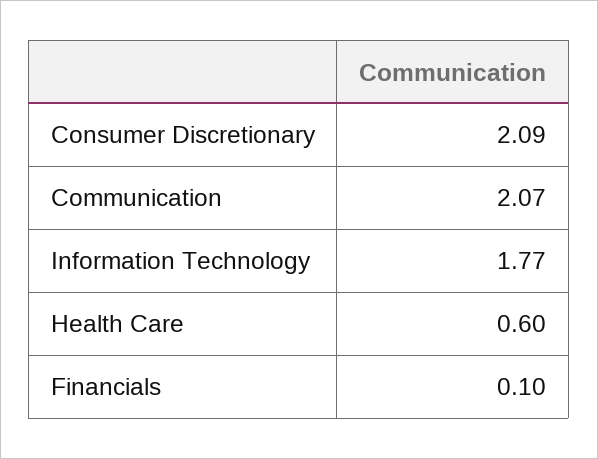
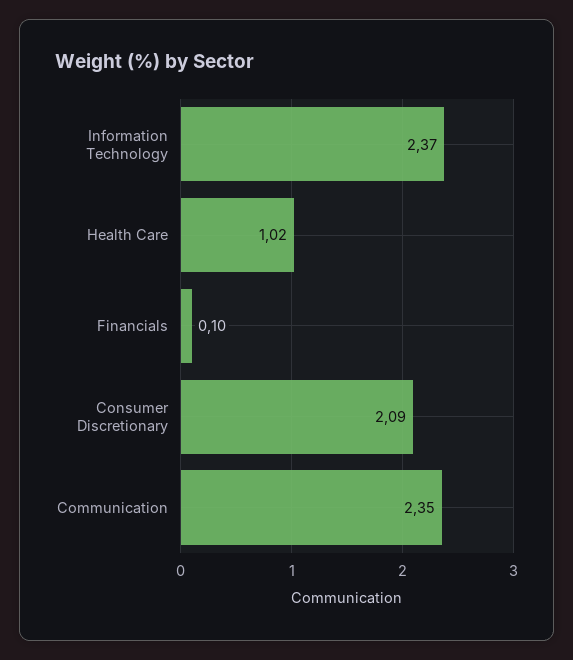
Communication: 2.07 -> 2.35
Information Technology: 1.77 -> 2.37
Health Care: 0.6 -> 1.02

